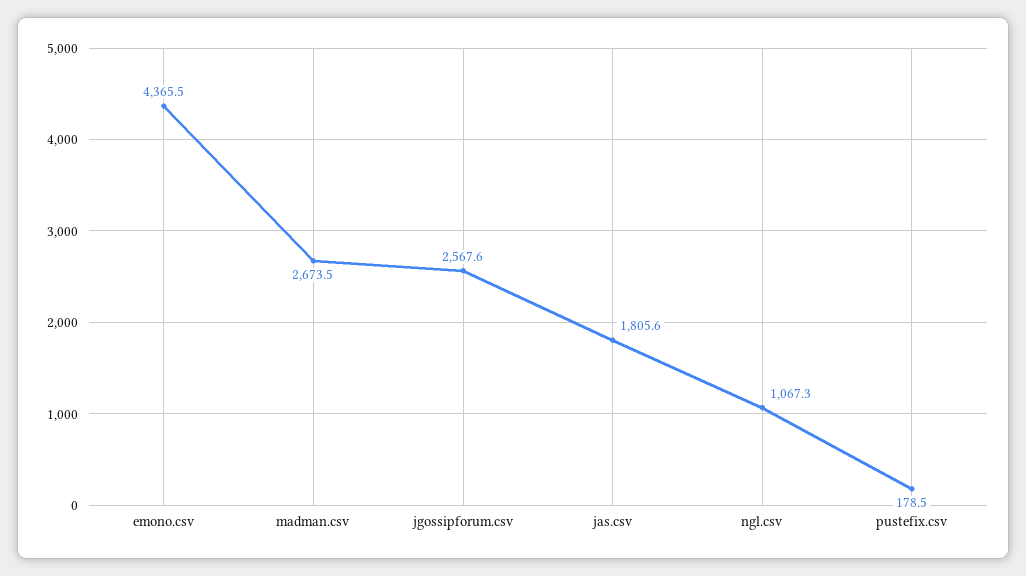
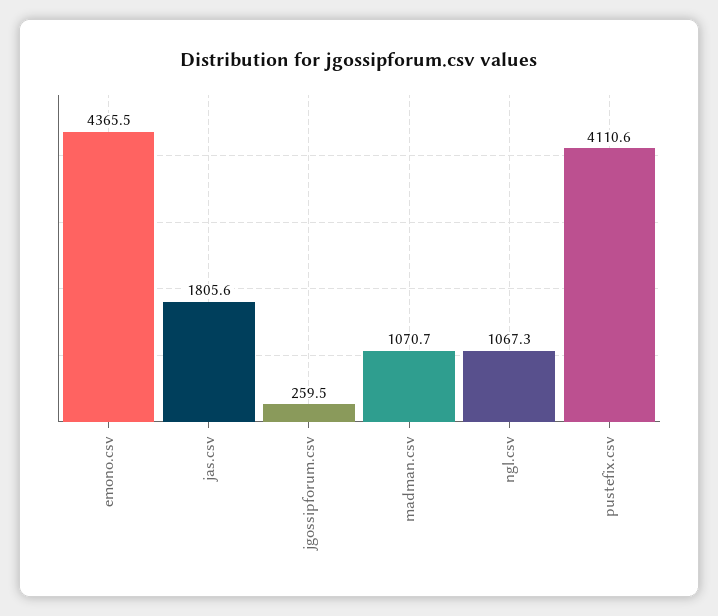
madman.csv: 2673.5 -> 1070.7
jgossipforum.csv: 2567.6 -> 259.5
pustefix.csv: 178.5 -> 4110.6

